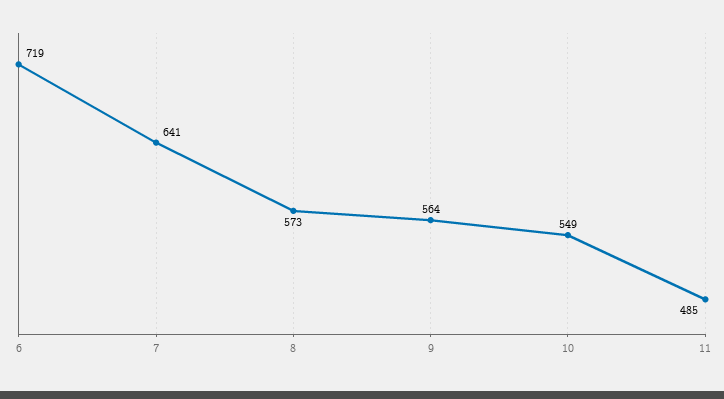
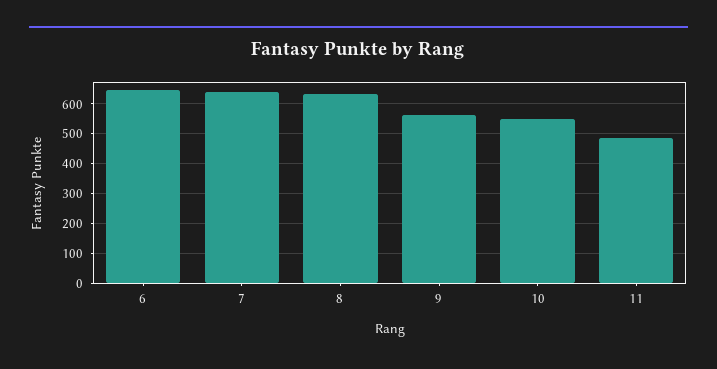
6: 719 -> 650
8: 573 -> 625

